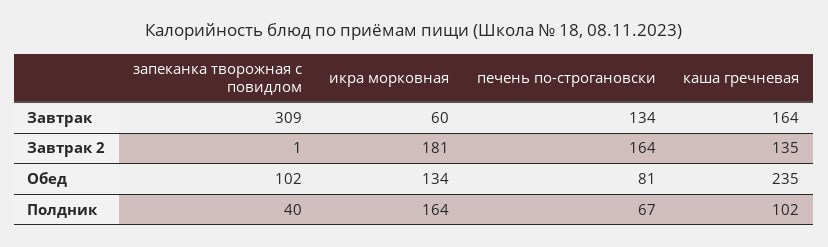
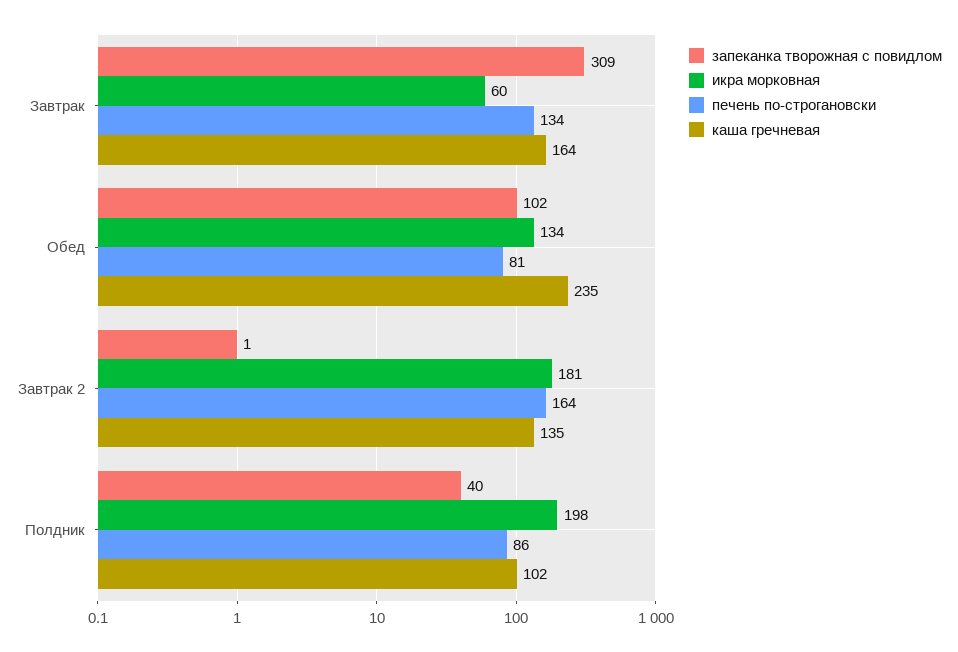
икра морковная, Полдник: 164 -> 198
печень по-строгановски, Полдник: 67 -> 86

